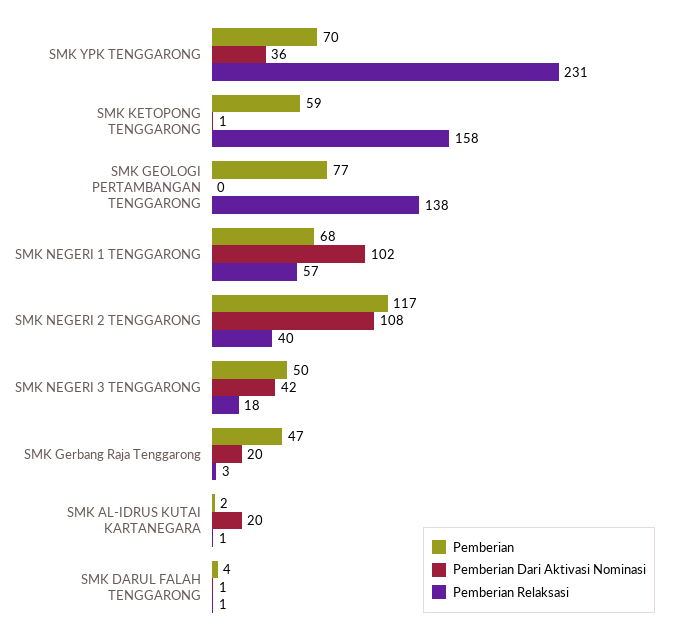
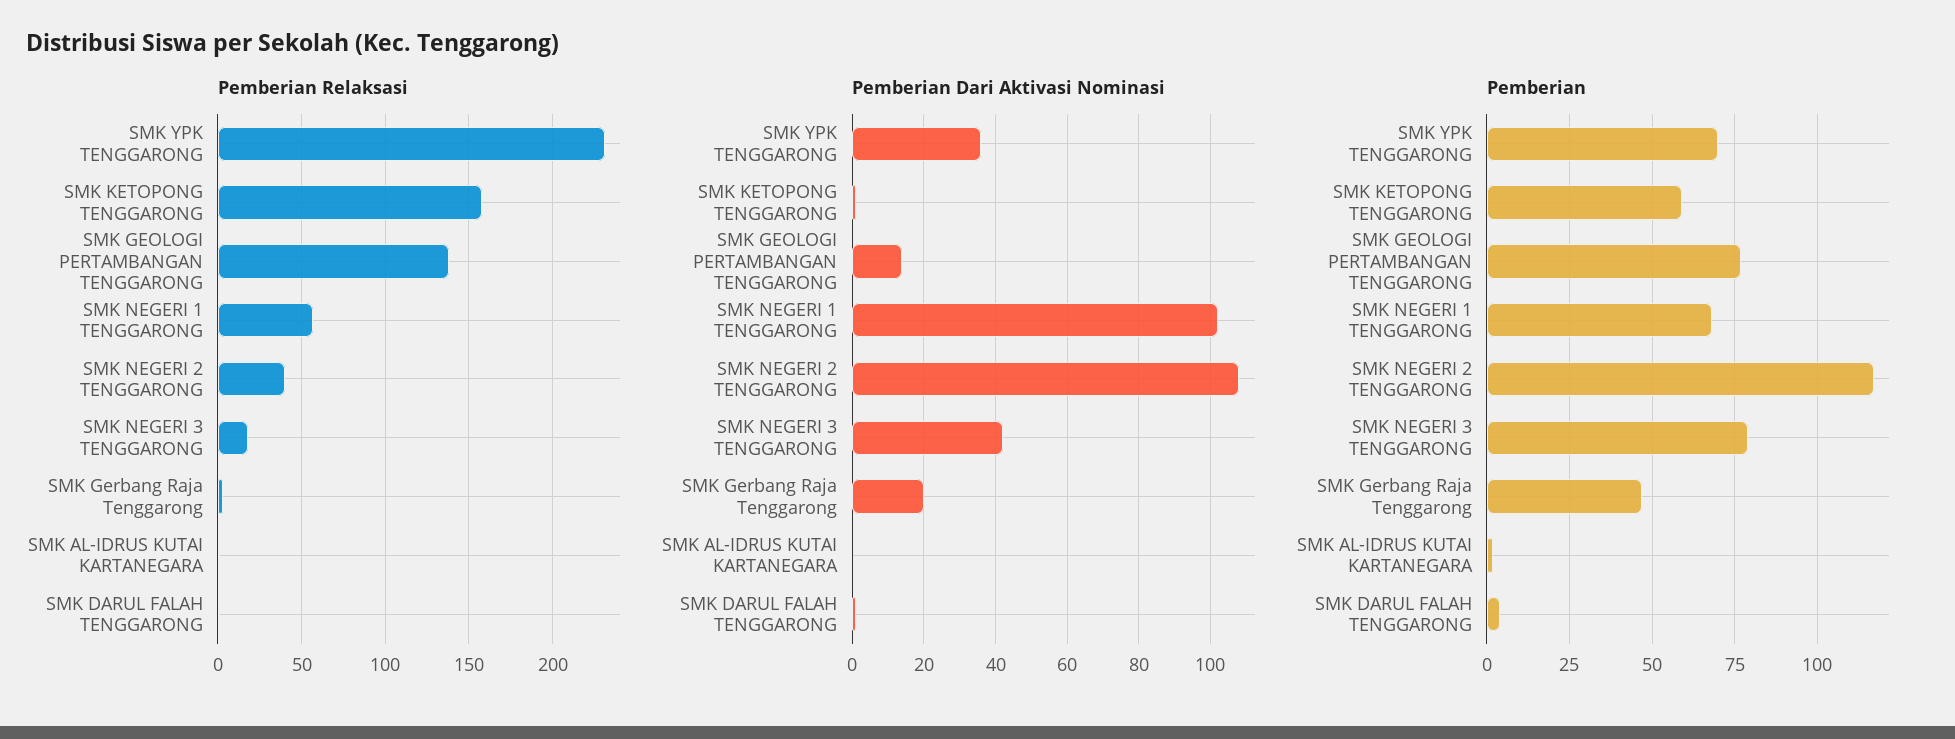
Pemberian Dari Aktivasi Nominasi, SMK GEOLOGI PERTAMBANGAN TENGGARONG: 0 -> 15
Pemberian, SMK NEGERI 3 TENGGARONG: 50 -> 80
Pemberian Dari Aktivasi Nominasi, SMK AL-IDRUS KUTAI KARTANEGARA: 20 -> 0

